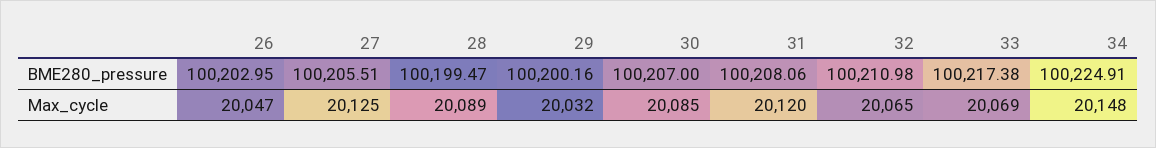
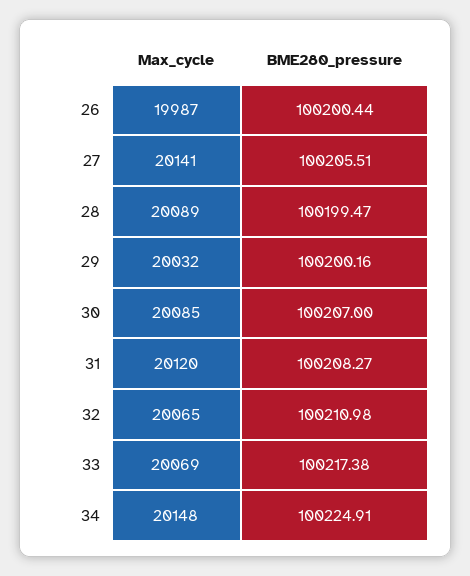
26, BME280_pressure: 100202.95 -> 100200.44
31, BME280_pressure: 100208.06 -> 100208.27
26, Max_cycle: 20047 -> 19987
27, Max_cycle: 20125 -> 20141

